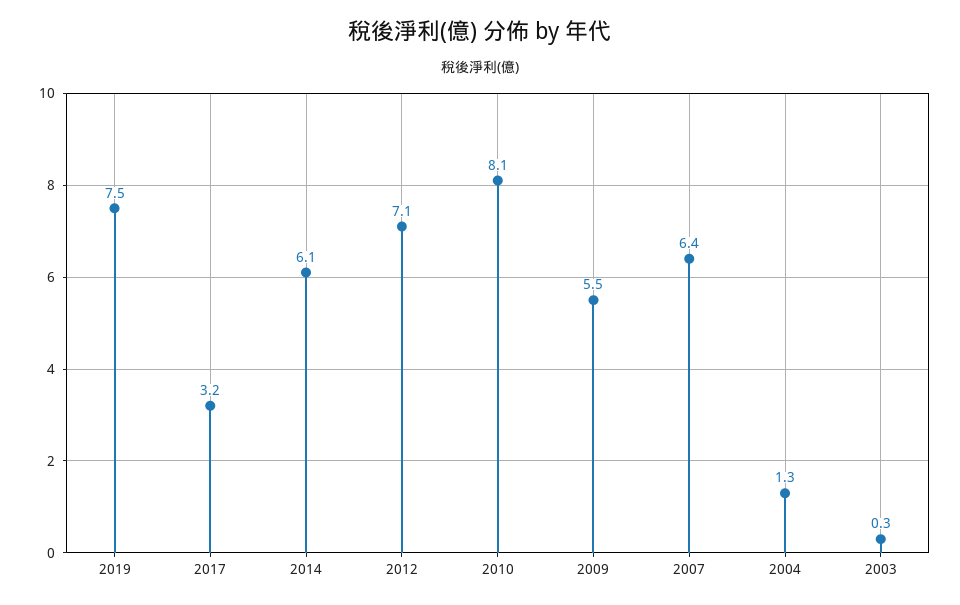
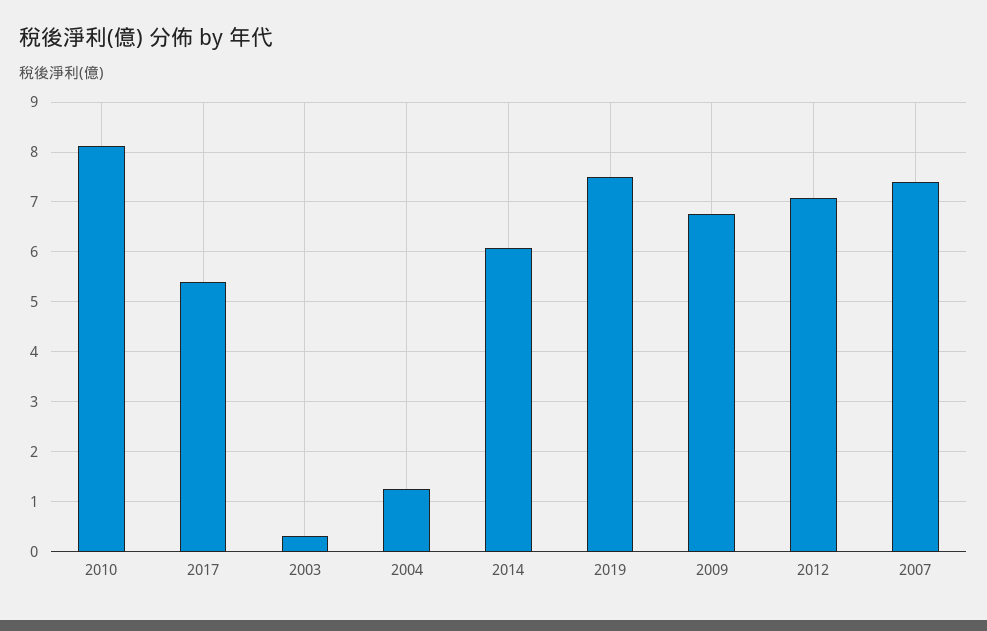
2017: 3.2 -> 5.4
2009: 5.5 -> 6.8
2007: 6.4 -> 7.4

